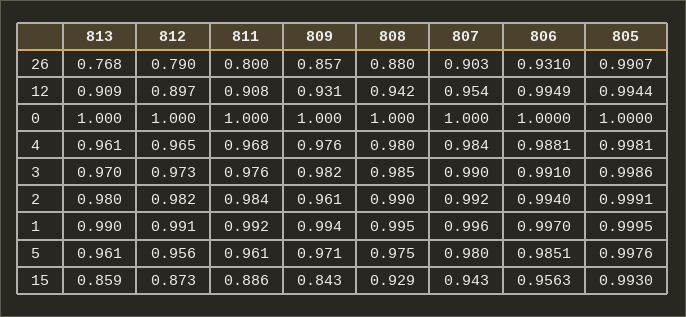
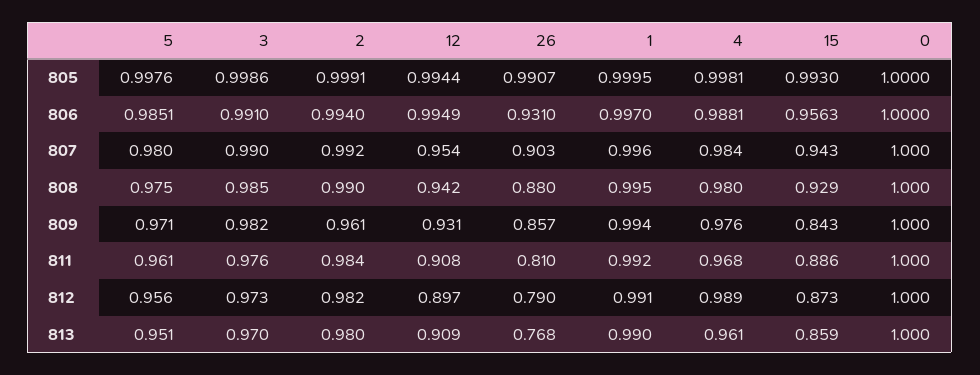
811, 26: 0.8 -> 0.81
812, 4: 0.965 -> 0.989
813, 5: 0.961 -> 0.951

